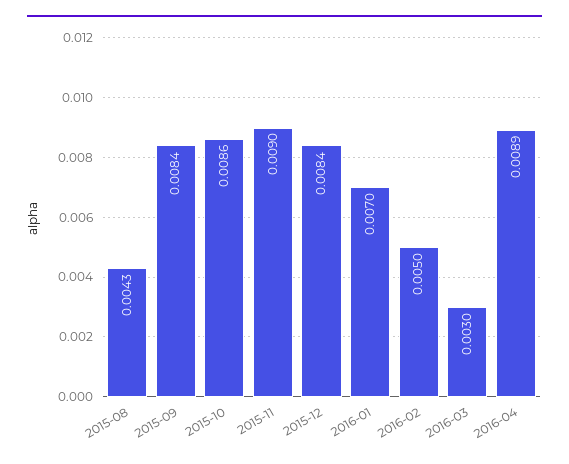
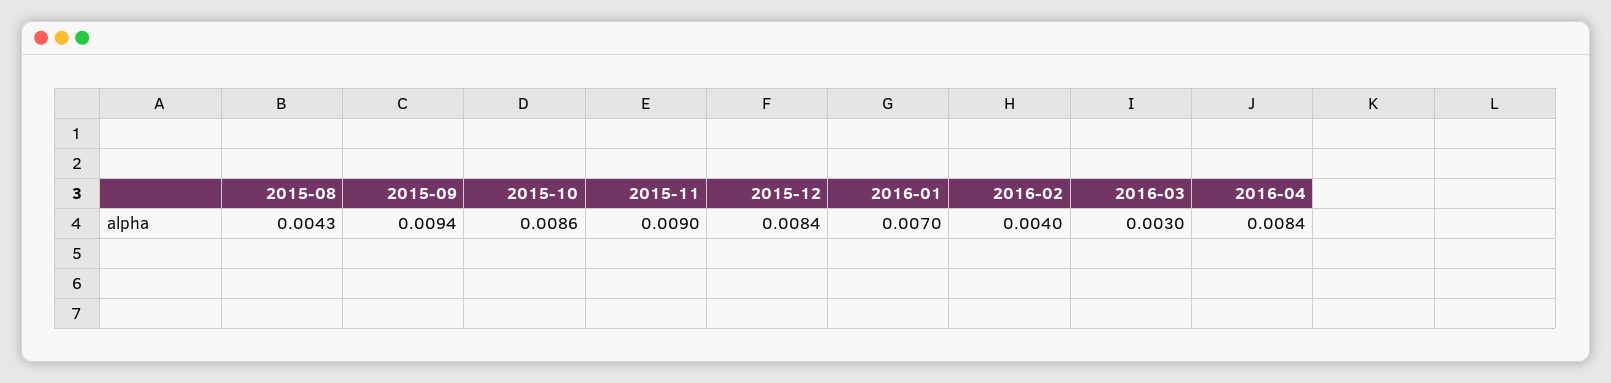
2015-09: 0.0084 -> 0.0094
2016-02: 0.005 -> 0.004
2016-04: 0.0089 -> 0.0084

